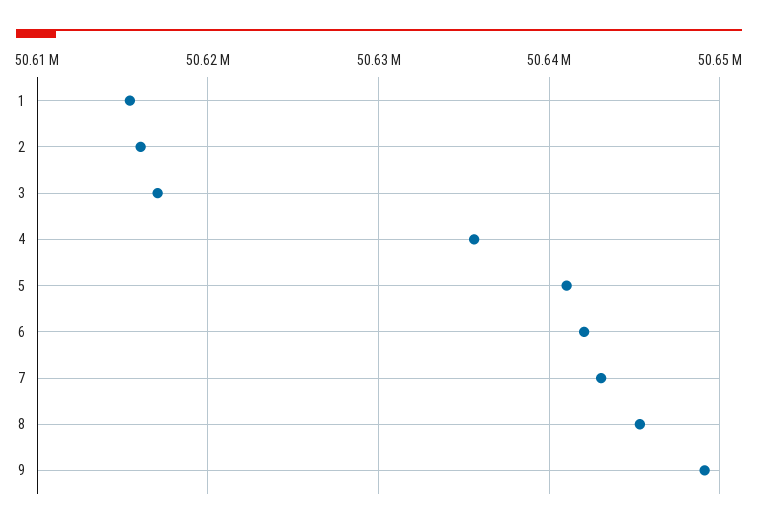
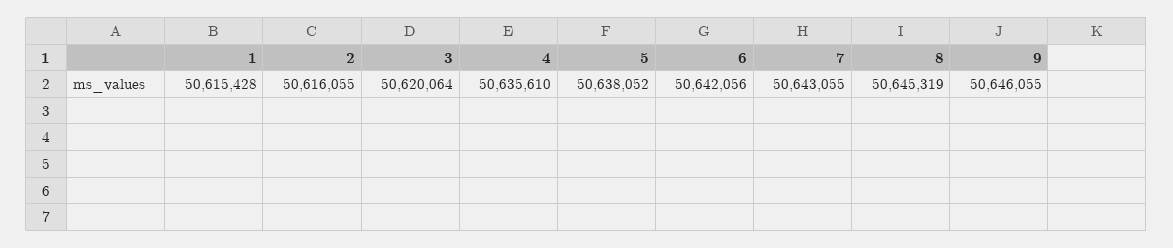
3: 50617000 -> 50620064
5: 50641000 -> 50638052
9: 50649000 -> 50646055

